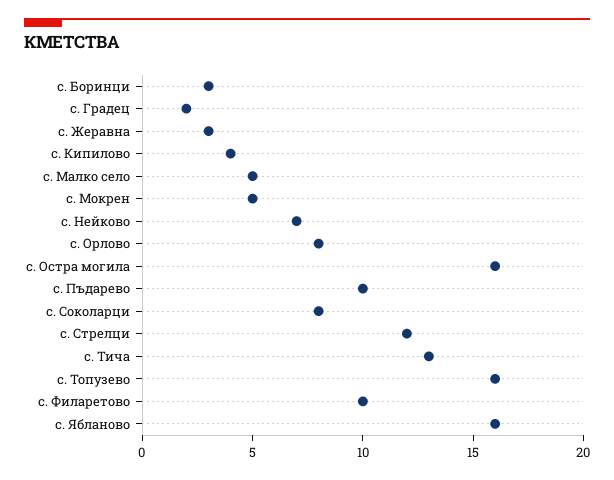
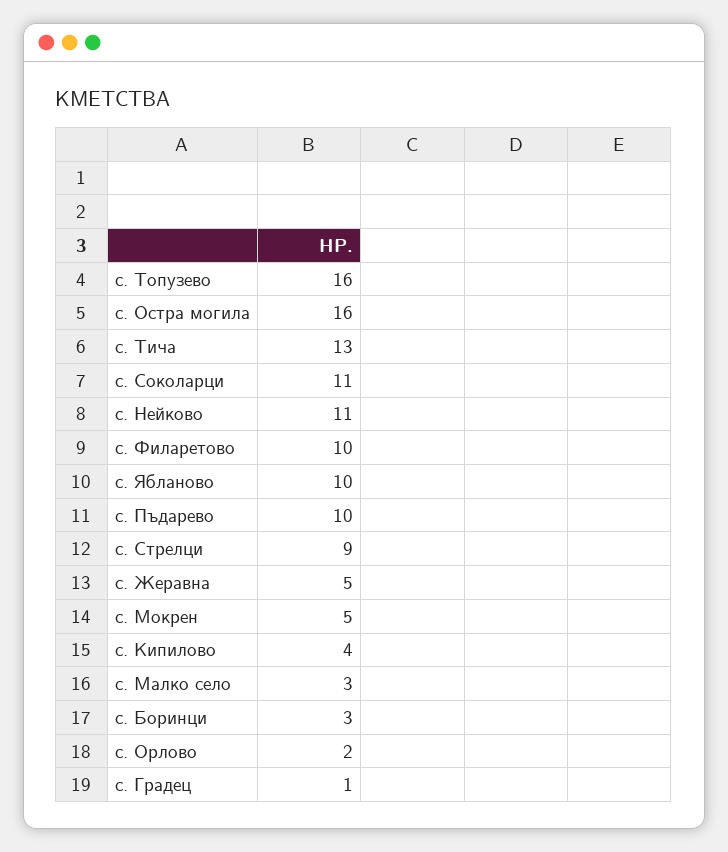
с. Градец: 2 -> 1
с. Жеравна: 3 -> 5
с. Малко село: 5 -> 3
с. Нейково: 7 -> 11
с. Орлово: 8 -> 2
с. Соколарци: 8 -> 11
с. Стрелци: 12 -> 9
с. Ябланово: 16 -> 10

